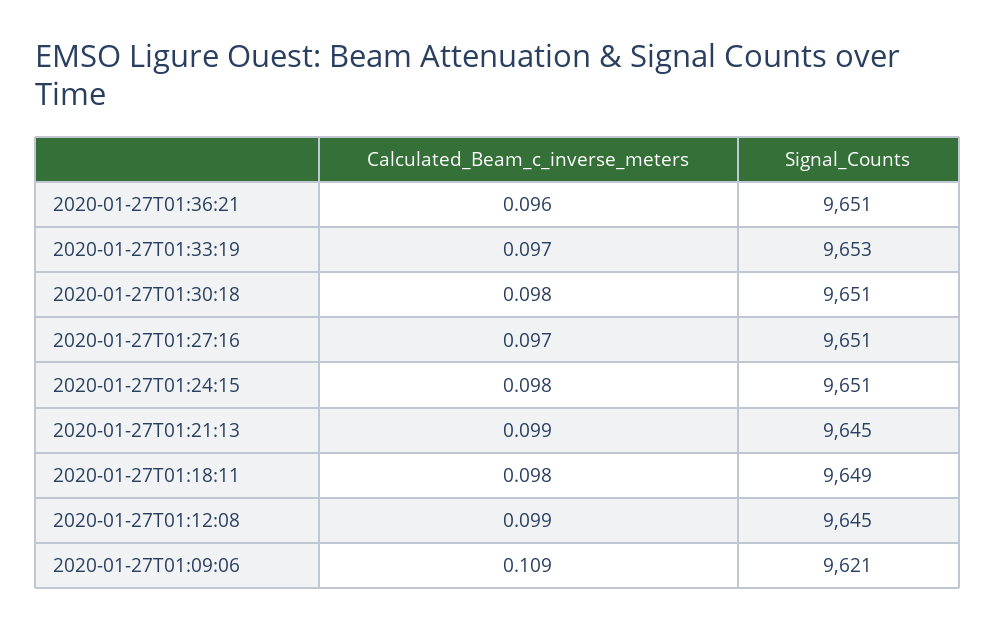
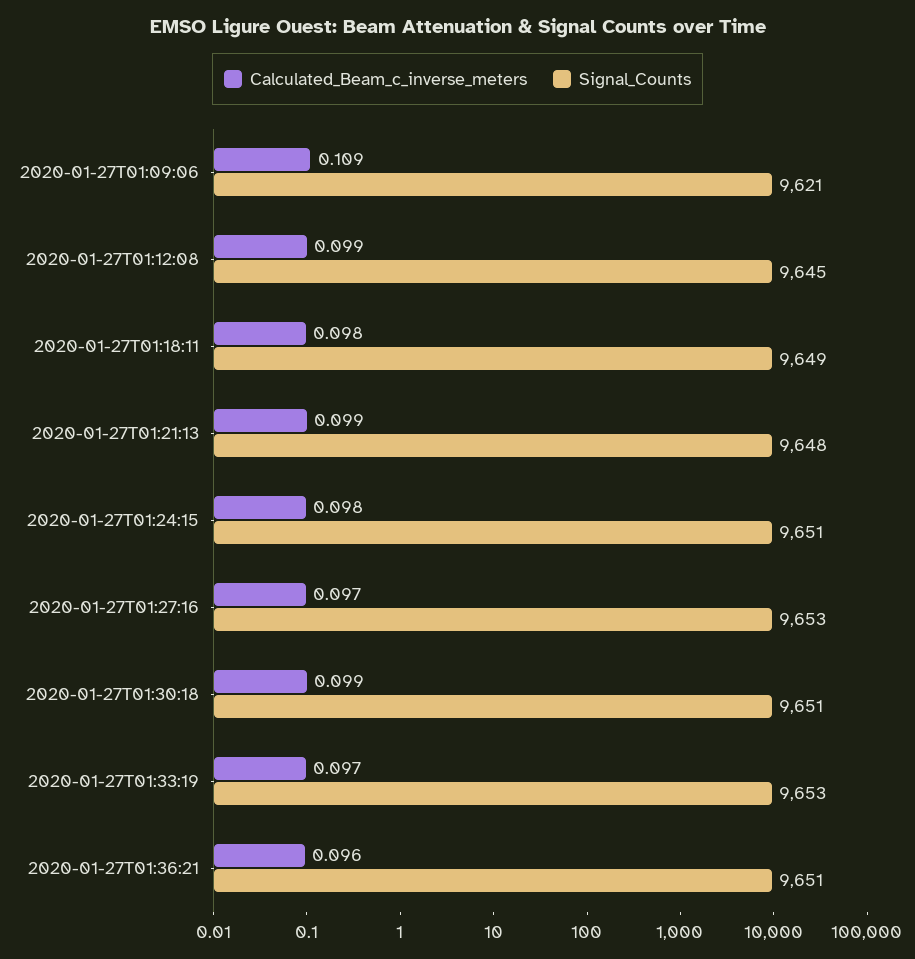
Calculated_Beam_c_inverse_meters, 2020-01-27T01:30:18: 0.098 -> 0.099
Signal_Counts, 2020-01-27T01:27:16: 9651 -> 9653
Signal_Counts, 2020-01-27T01:21:13: 9645 -> 9648

